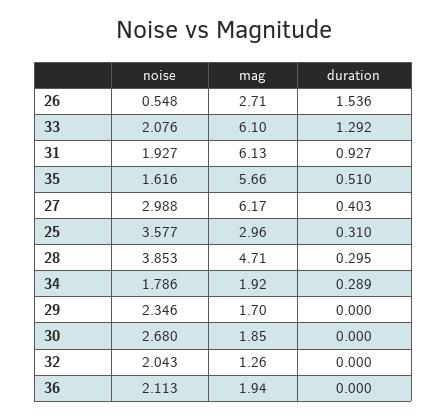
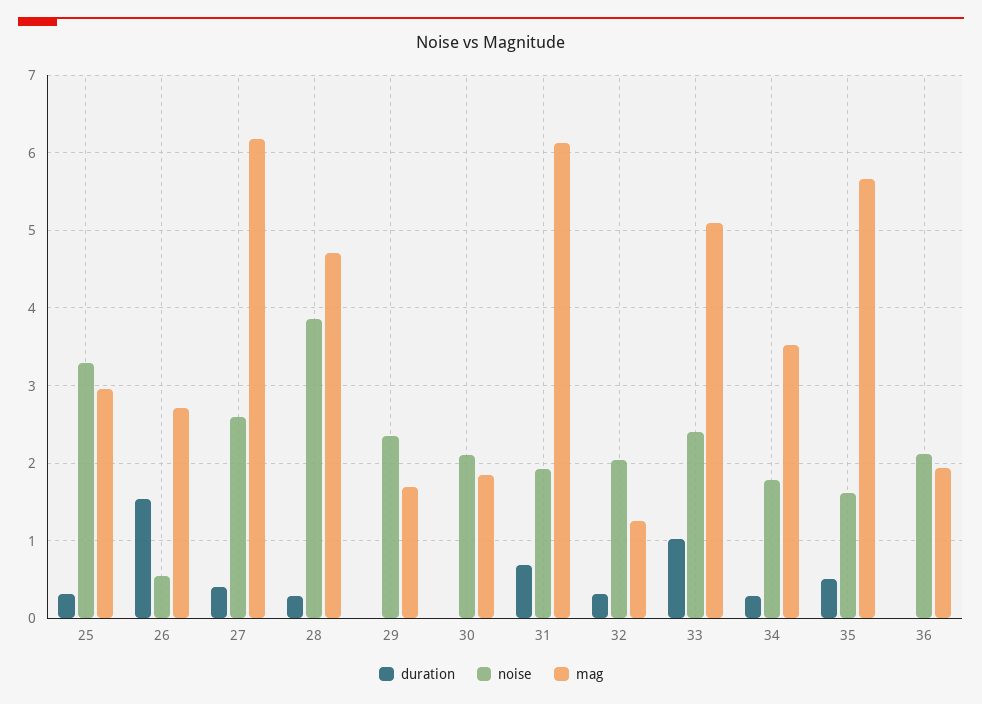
noise, 33: 2.076 -> 2.4
mag, 33: 6.1 -> 5.1
duration, 33: 1.292 -> 1
duration, 31: 0.927 -> 0.7
noise, 27: 2.988 -> 2.6
noise, 25: 3.577 -> 3.3
mag, 34: 1.92 -> 3.5
noise, 30: 2.68 -> 2.1
duration, 32: 0 -> 0.3

